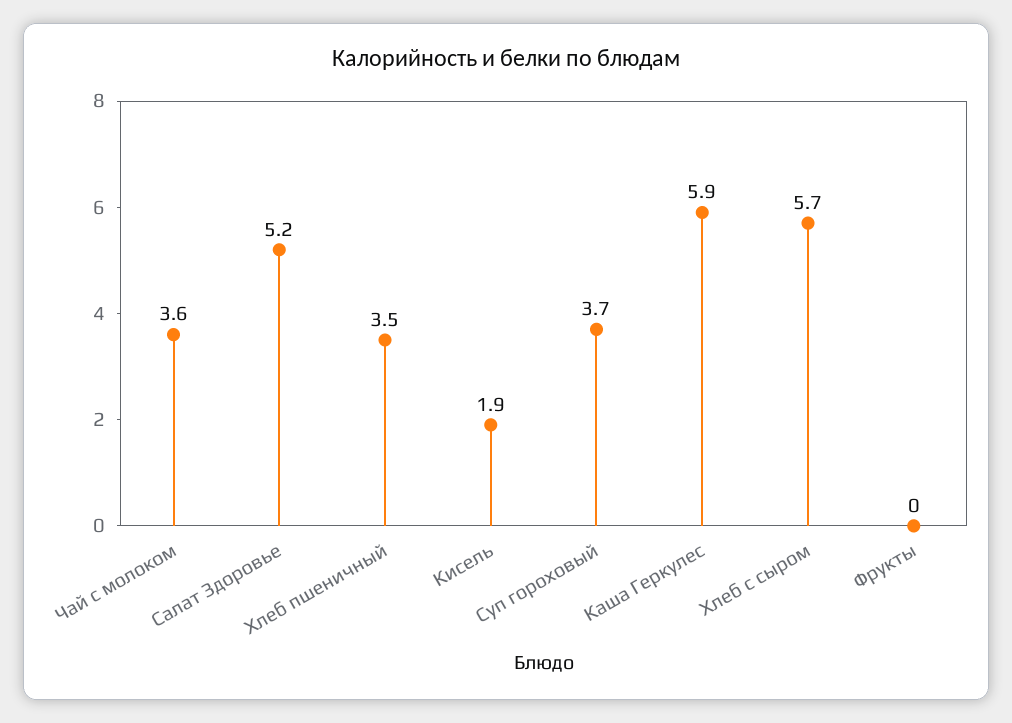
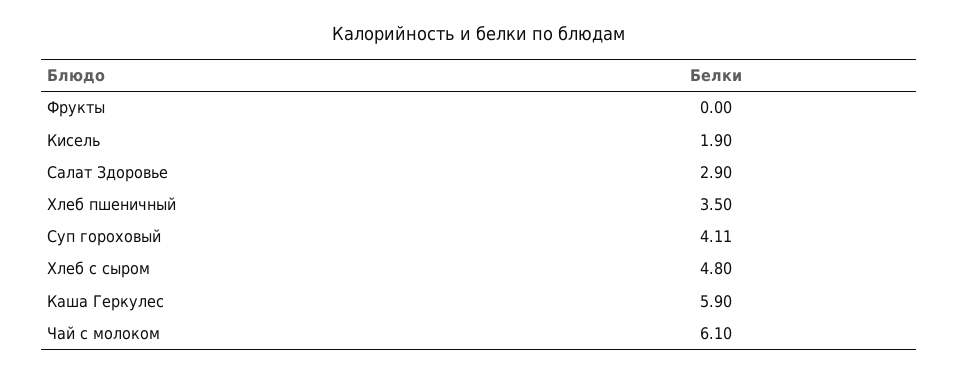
Чай с молоком: 3.6 -> 6.1
Салат Здоровье: 5.2 -> 2.9
Суп гороховый: 3.7 -> 4.11
Хлеб с сыром: 5.7 -> 4.8

